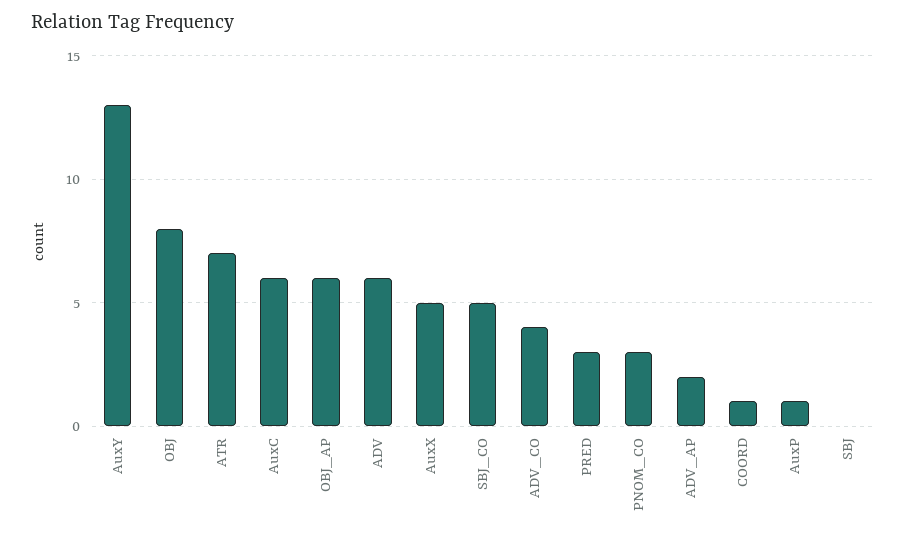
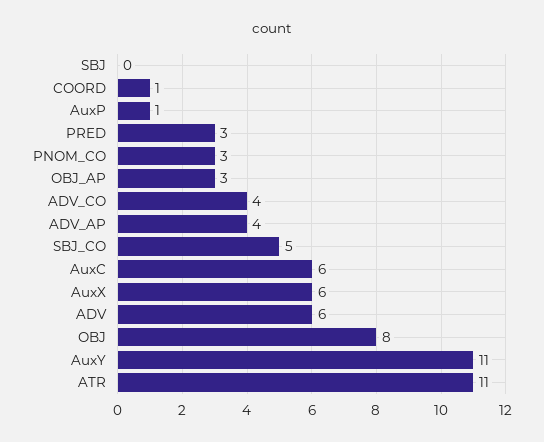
AuxY: 13 -> 11
ATR: 7 -> 11
OBJ_AP: 6 -> 3
AuxX: 5 -> 6
ADV_AP: 2 -> 4

